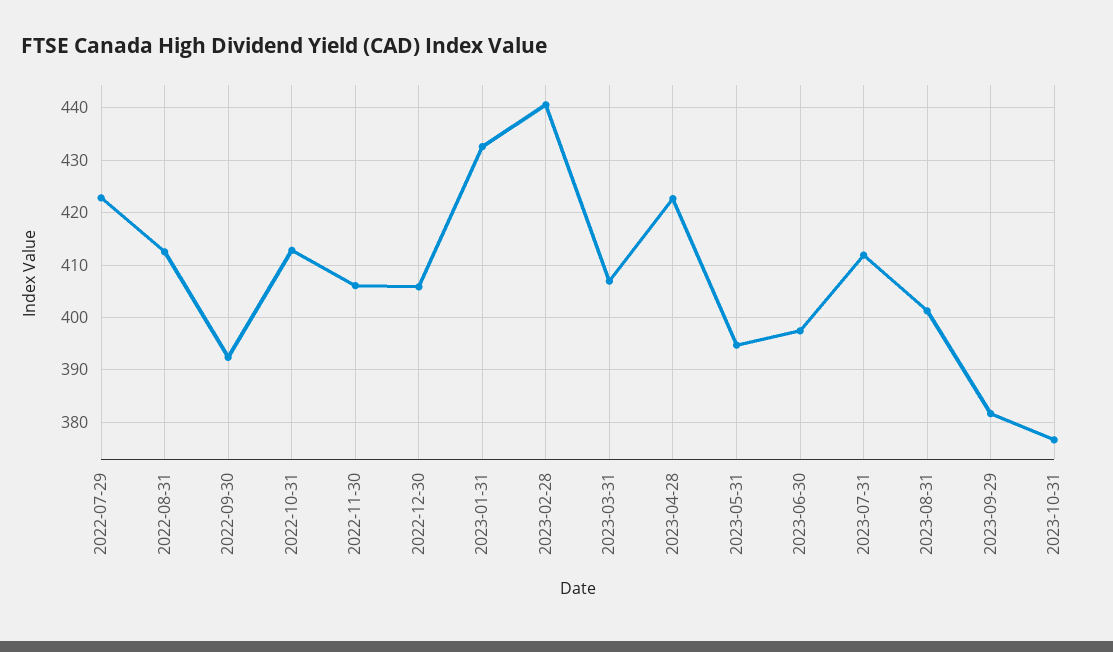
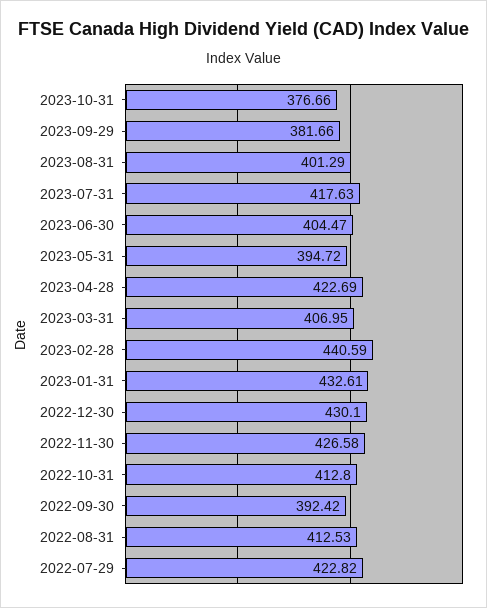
2022-11-30: 406 -> 426.58
2022-12-30: 406 -> 430.1
2023-06-30: 398 -> 404.47
2023-07-31: 412 -> 417.63

